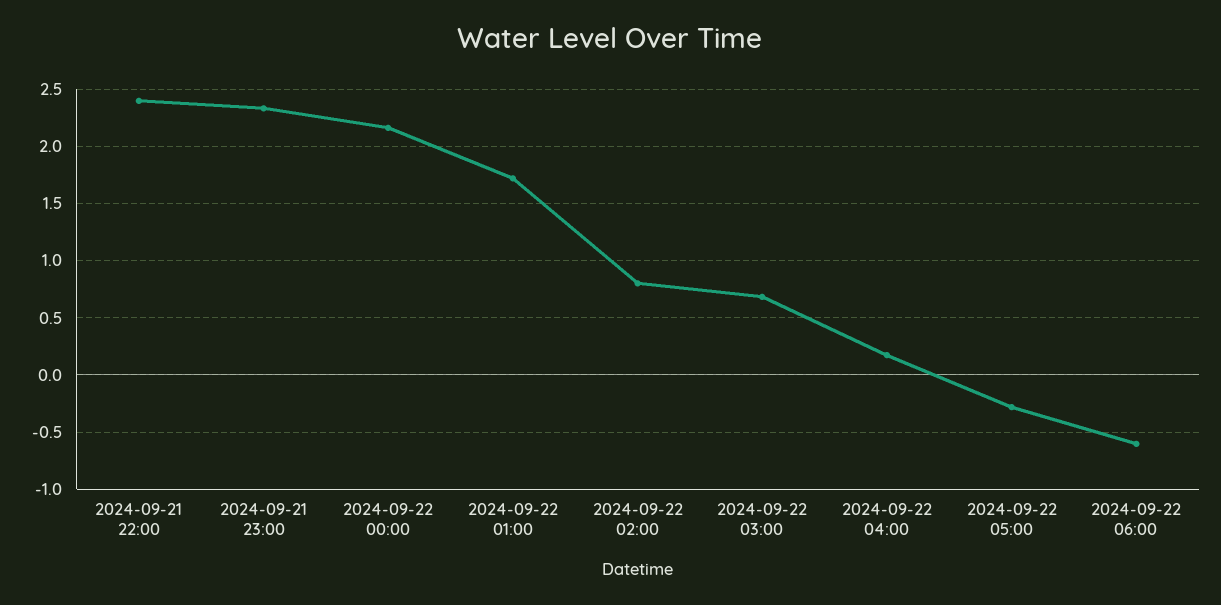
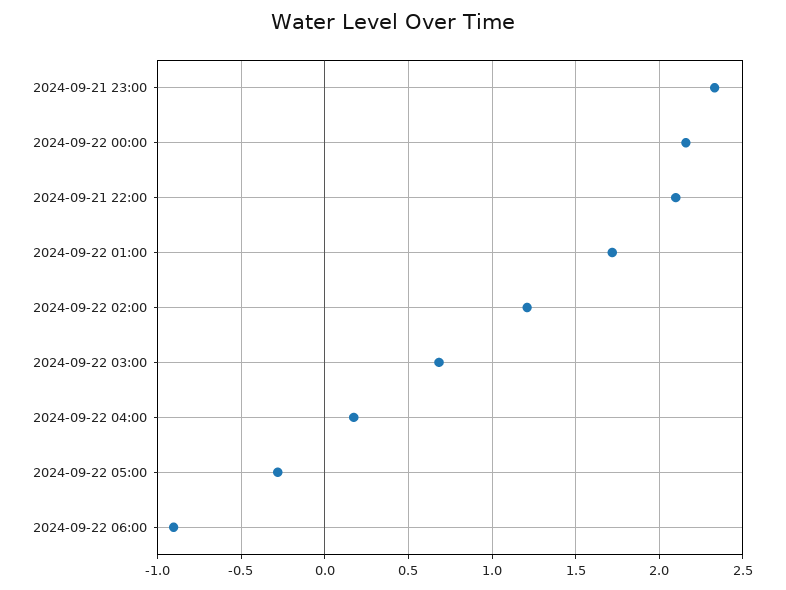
2024-09-21 22:00: 2.4 -> 2.1
2024-09-22 02:00: 0.8 -> 1.2
2024-09-22 06:00: -0.6 -> -0.9

